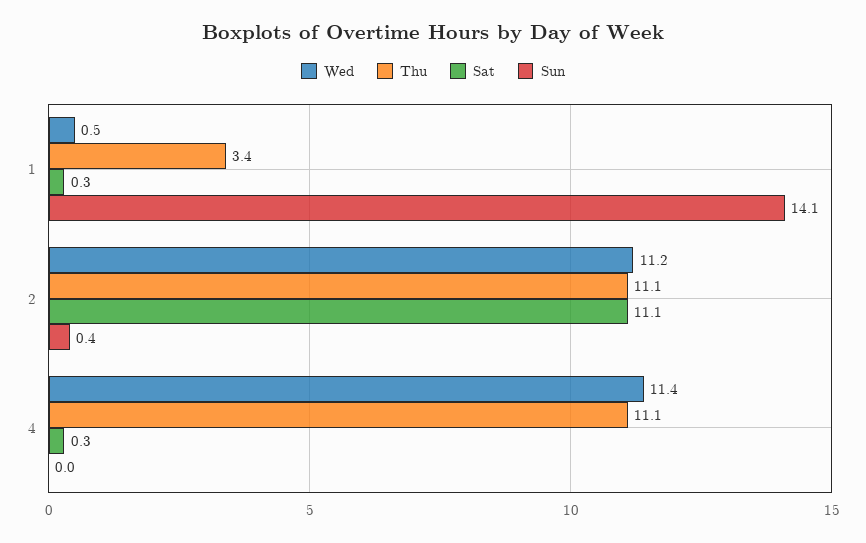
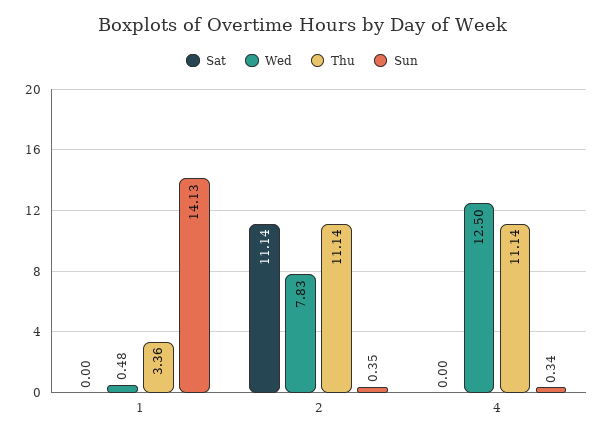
Sat, 1: 0.3 -> 0
Wed, 2: 11.2 -> 7.83
Wed, 4: 11.4 -> 12.5
Sat, 4: 0.3 -> 0
Sun, 4: 0 -> 0.34

